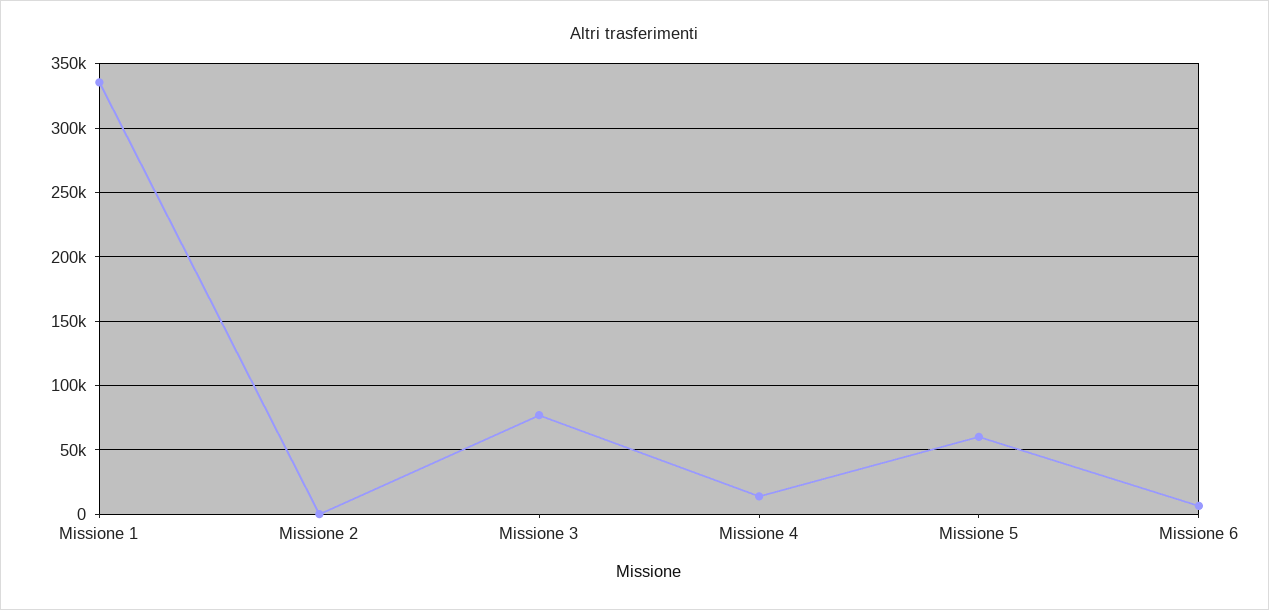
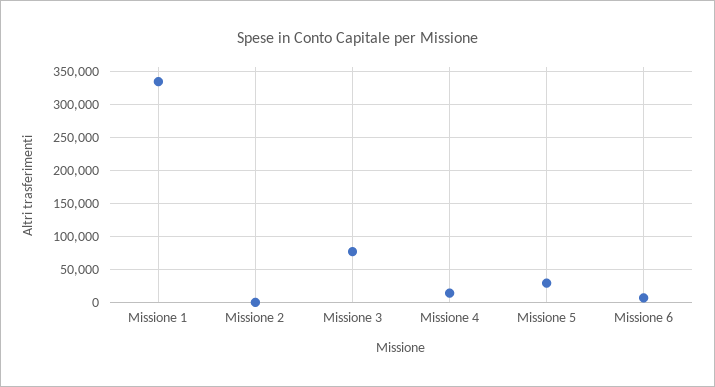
Missione 5: 60000 -> 30000

